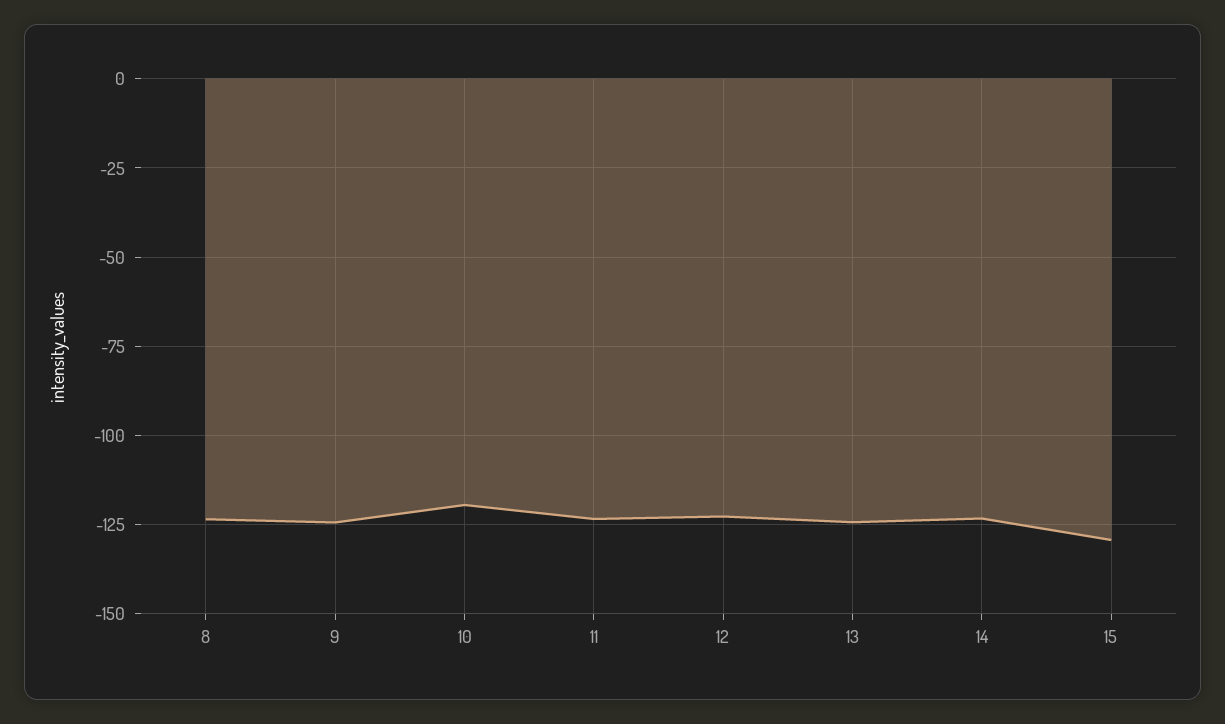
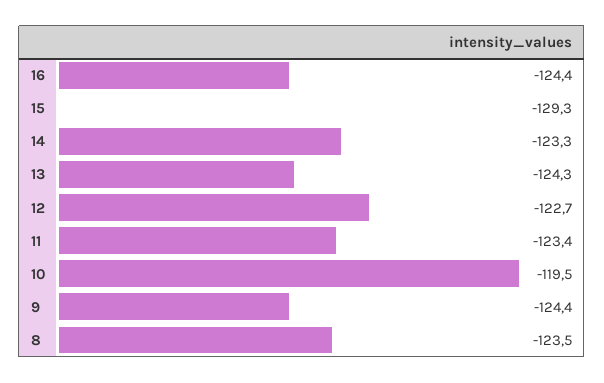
16: none -> -124.4

